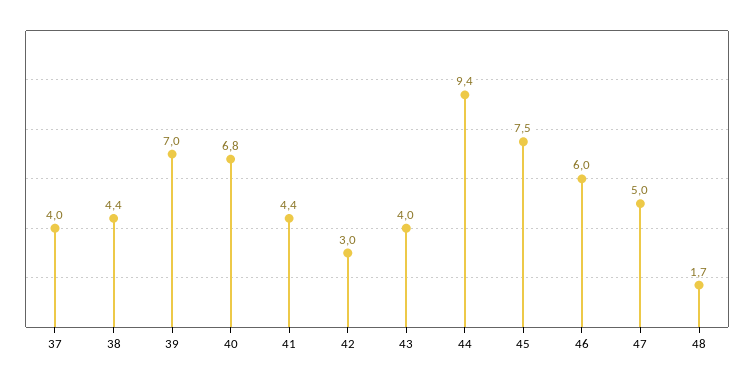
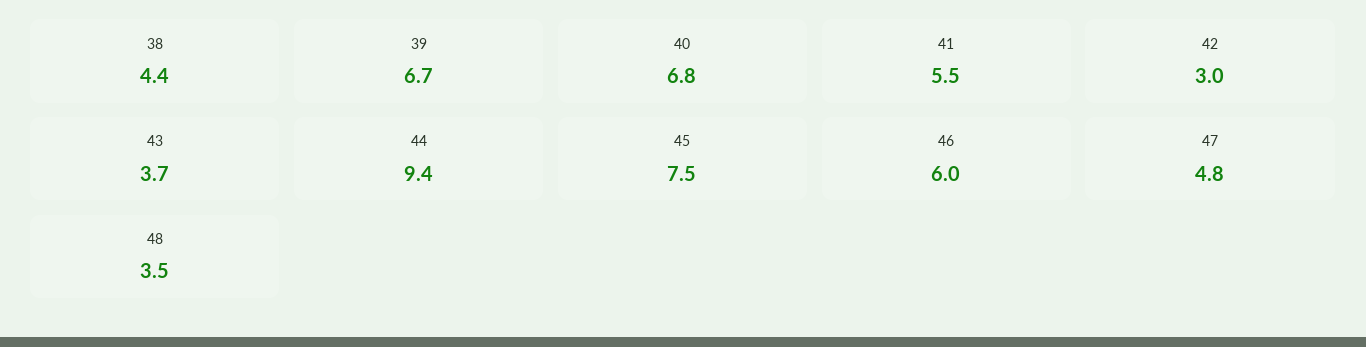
37: 4 -> none
39: 7 -> 6.7
41: 4.4 -> 5.5
43: 4 -> 3.7
47: 5 -> 4.8
48: 1.7 -> 3.5

